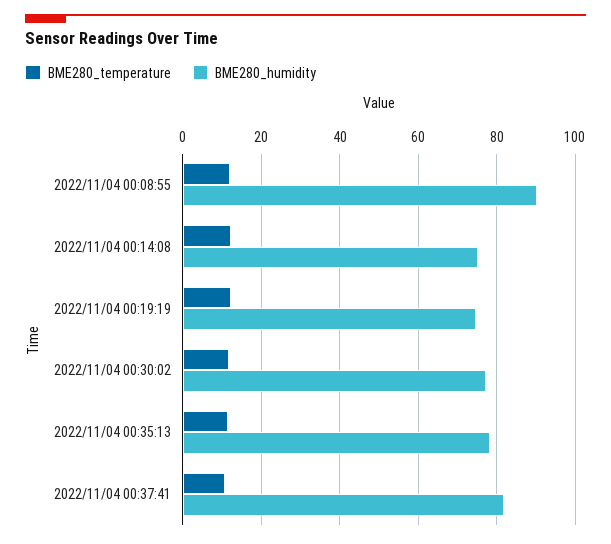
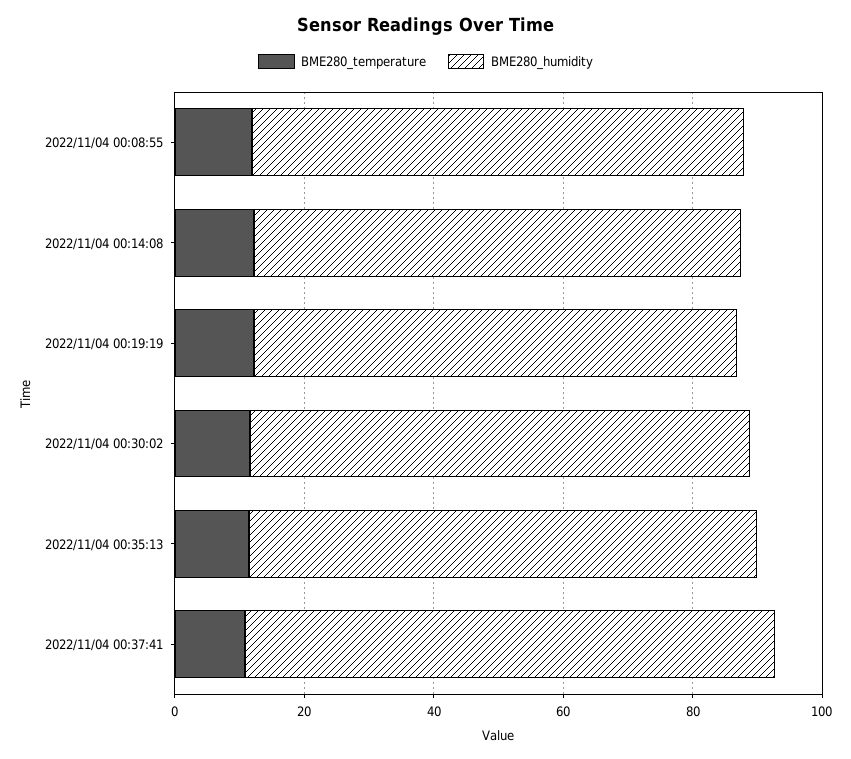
BME280_humidity, 2022/11/04 00:08:55: 90 -> 75

